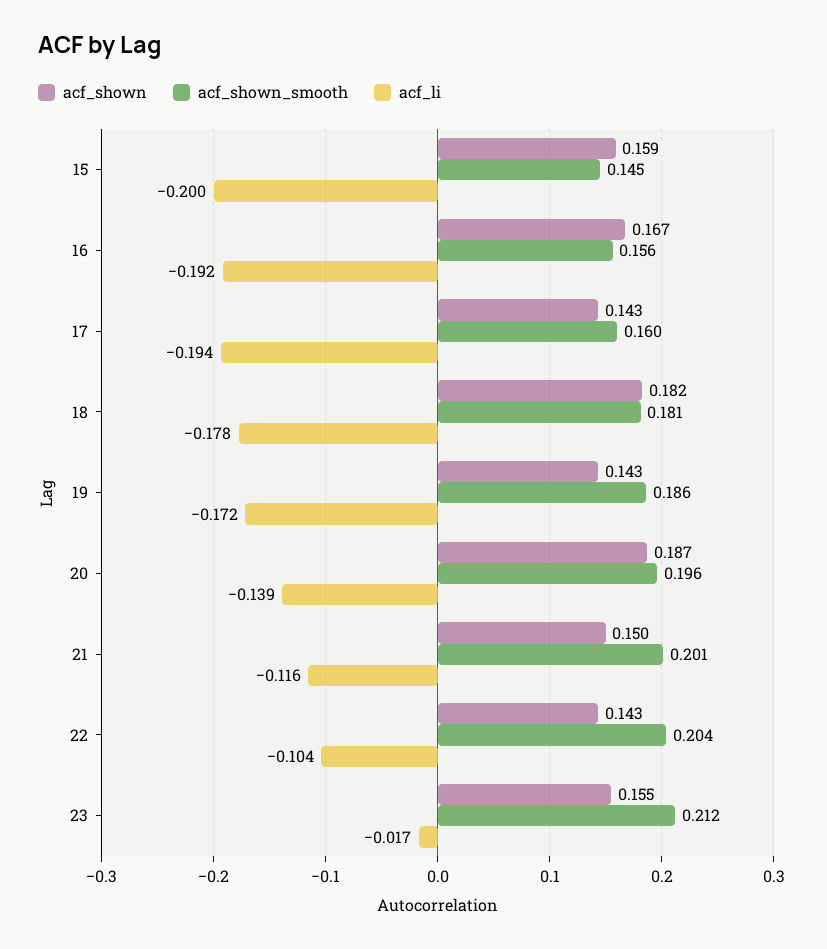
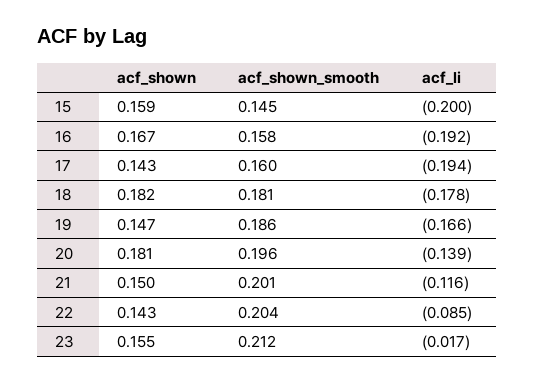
acf_shown_smooth, 16: 0.156 -> 0.158
acf_shown, 19: 0.143 -> 0.147
acf_li, 19: -0.172 -> -0.166
acf_shown, 20: 0.187 -> 0.181
acf_li, 22: -0.104 -> -0.085

